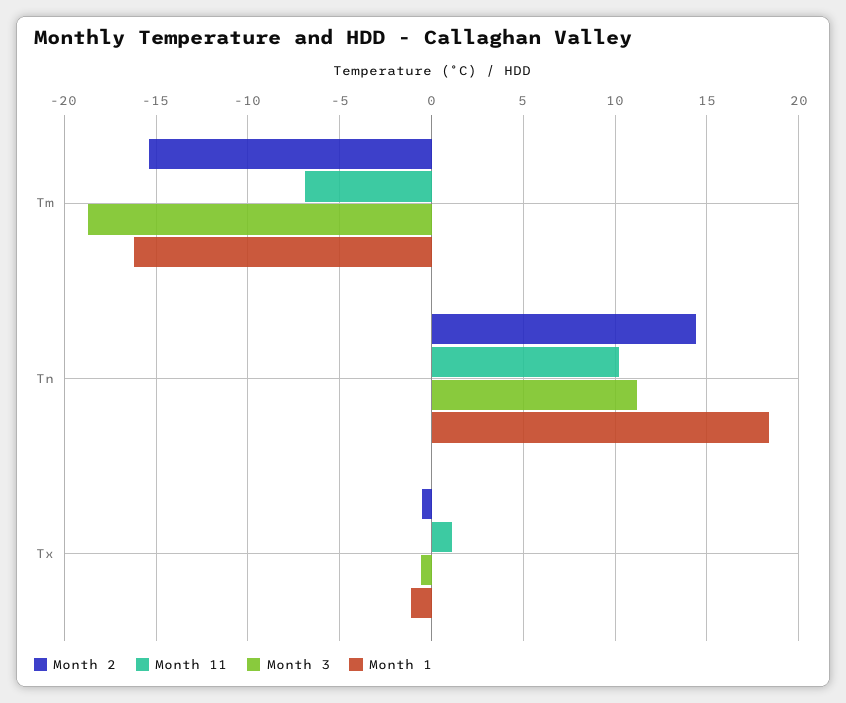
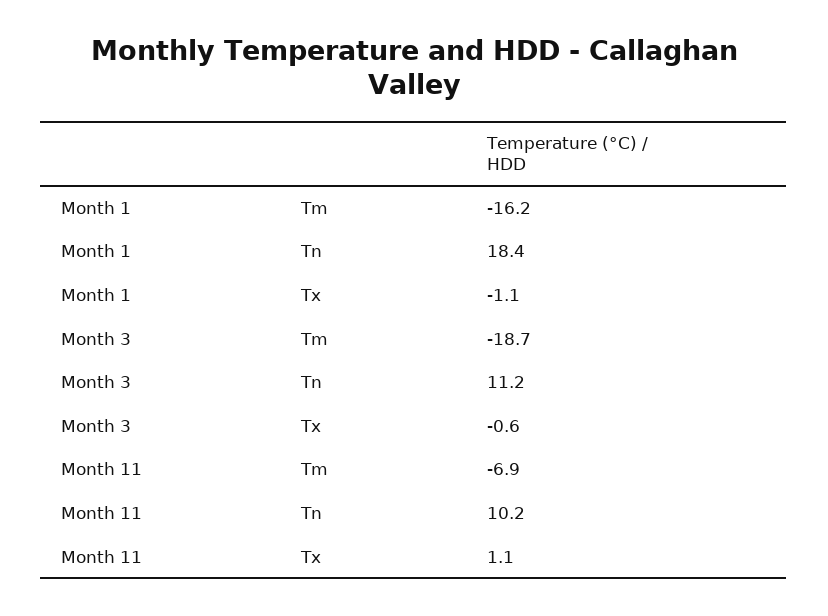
Month 2, Tm: -15.5 -> none
Month 2, Tn: 14.5 -> none
Month 2, Tx: -0.5 -> none

